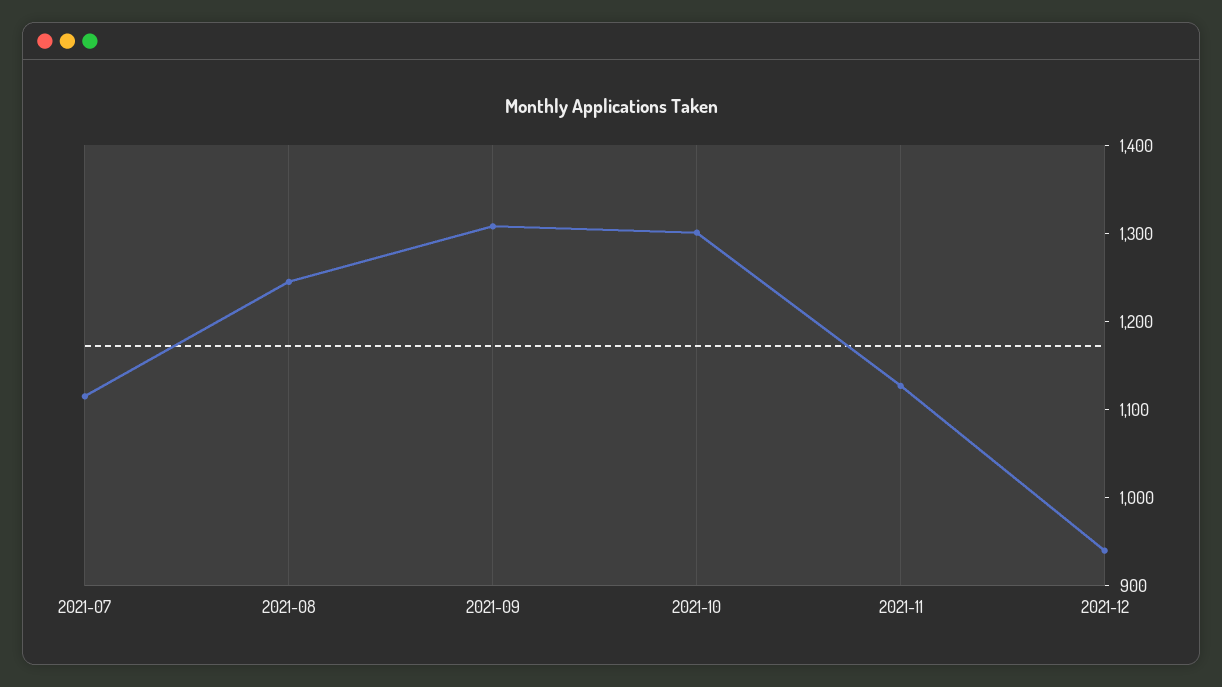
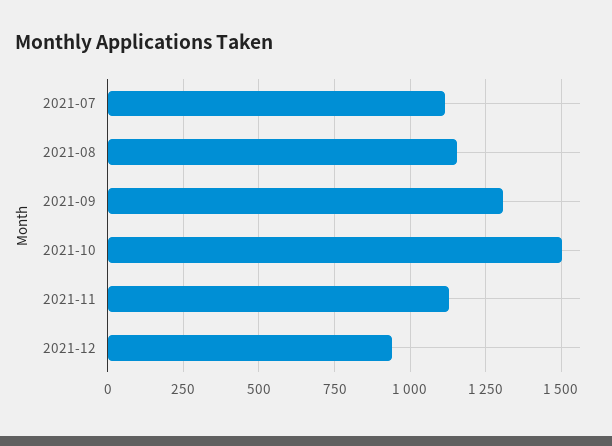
2021-08: 1240 -> 1150
2021-10: 1300 -> 1500

